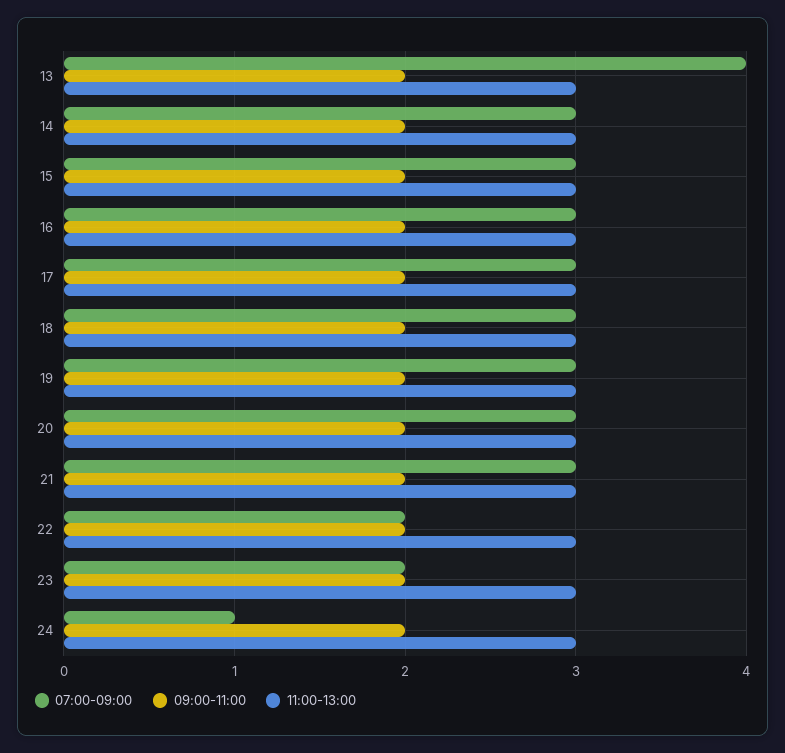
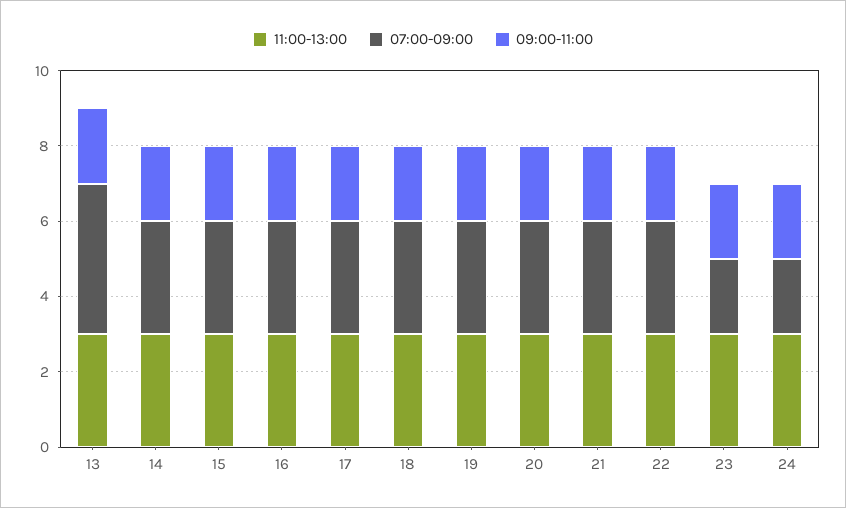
07:00-09:00, 22: 2 -> 3
07:00-09:00, 24: 1 -> 2

